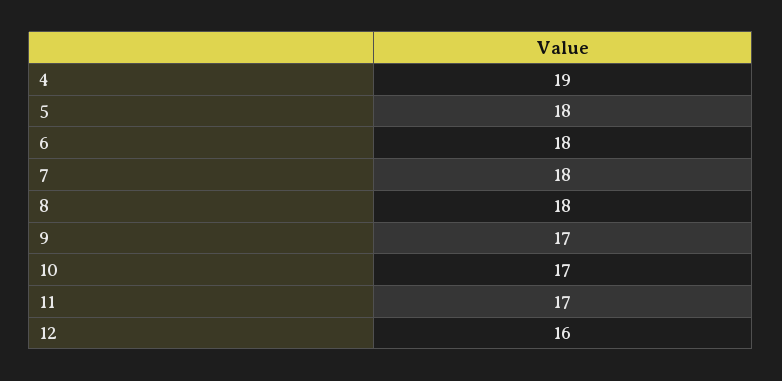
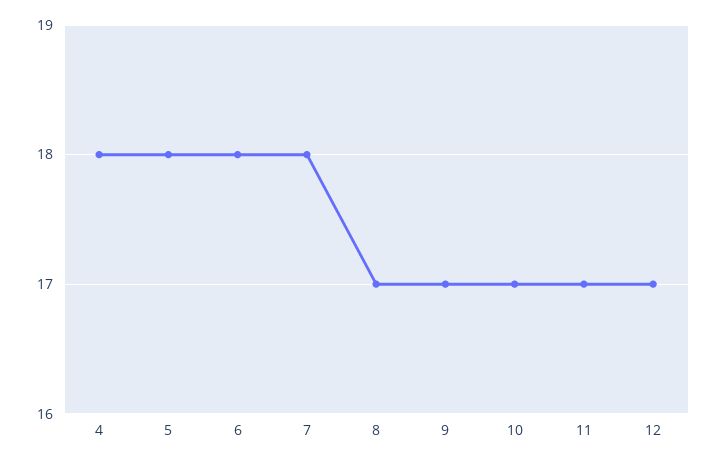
4: 19 -> 18
8: 18 -> 17
12: 16 -> 17

